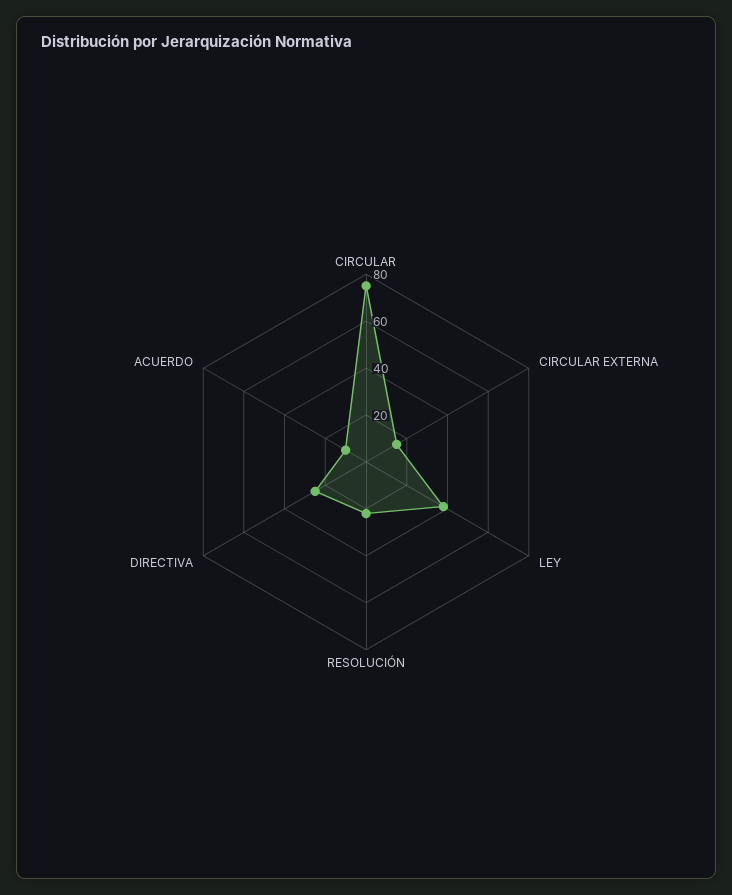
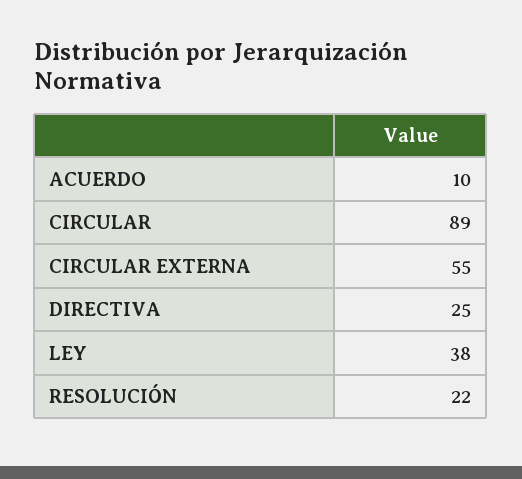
CIRCULAR: 75 -> 89
CIRCULAR EXTERNA: 15 -> 55

